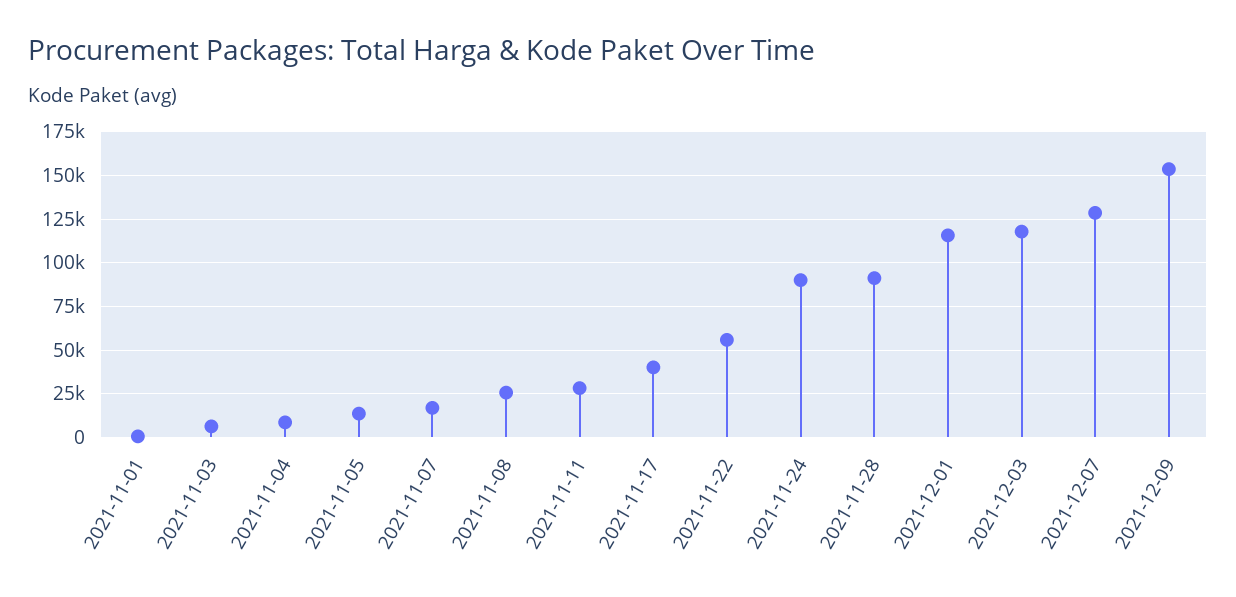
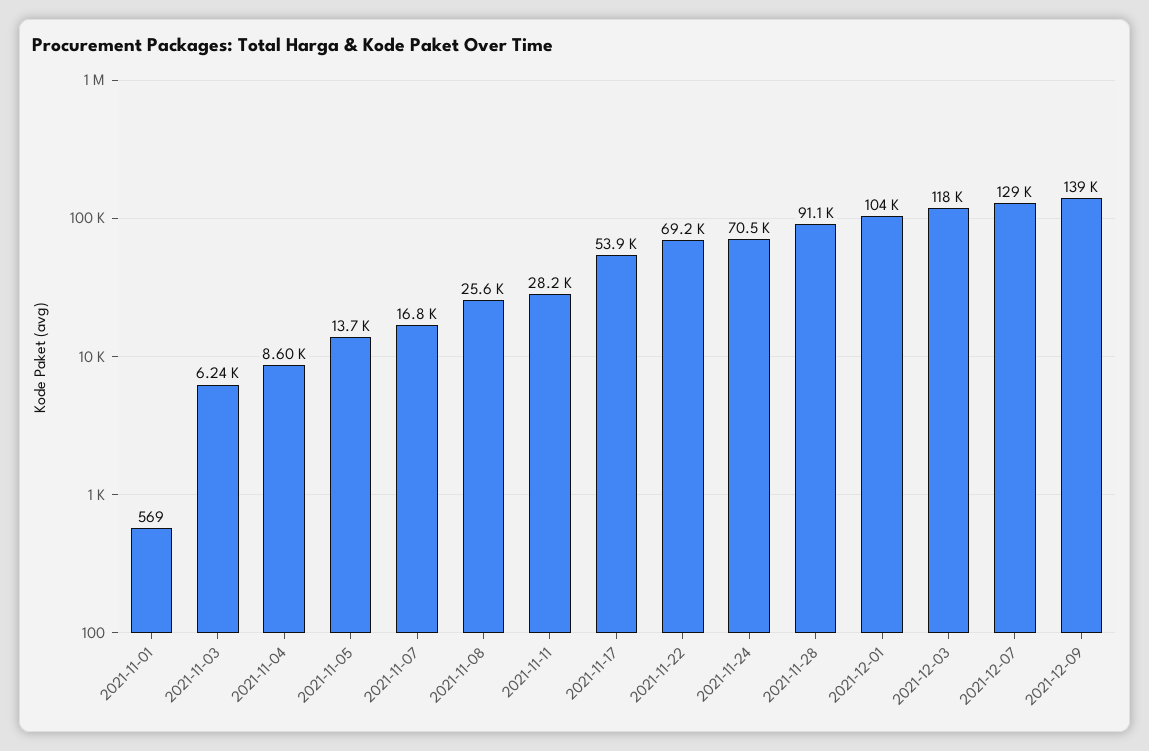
2021-11-17: 40000 -> 53900
2021-11-22: 55000 -> 69200
2021-11-24: 90000 -> 70500
2021-12-01: 115000 -> 104000
2021-12-09: 155000 -> 139000

